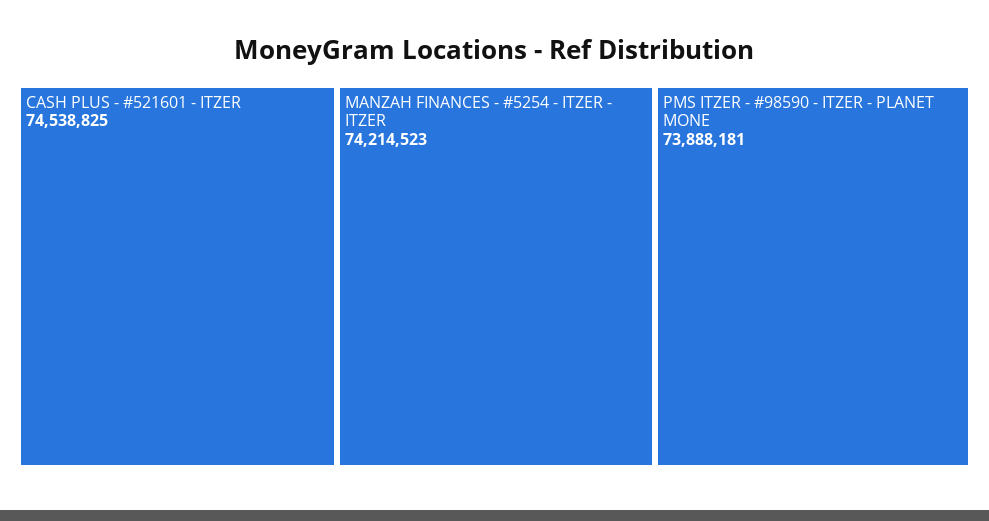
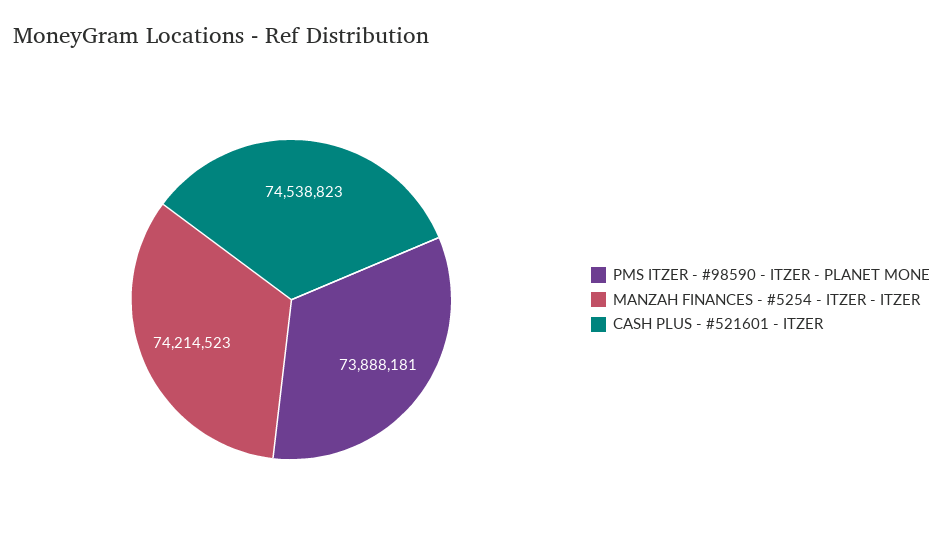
CASH PLUS - #521601 - ITZER: 74538825 -> 74538823

